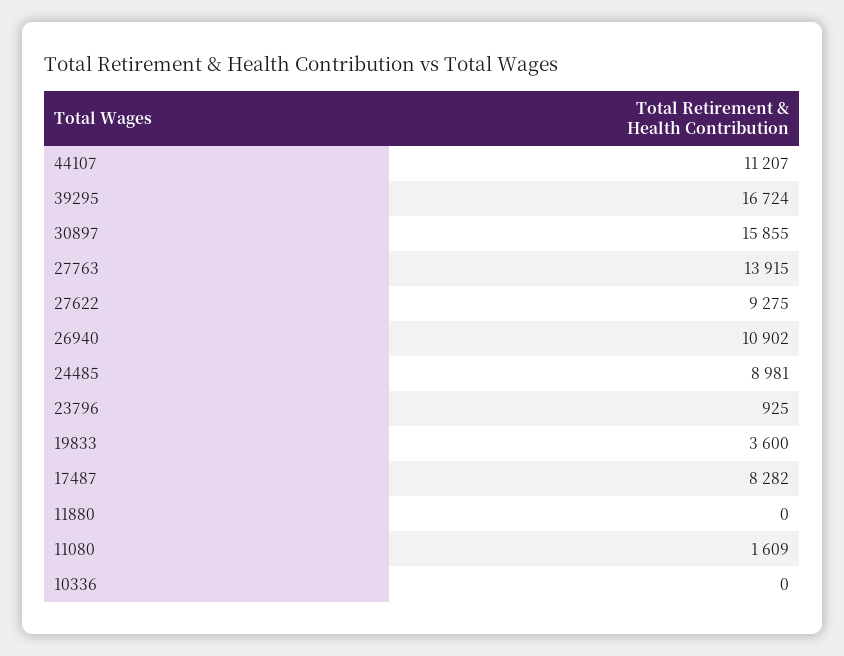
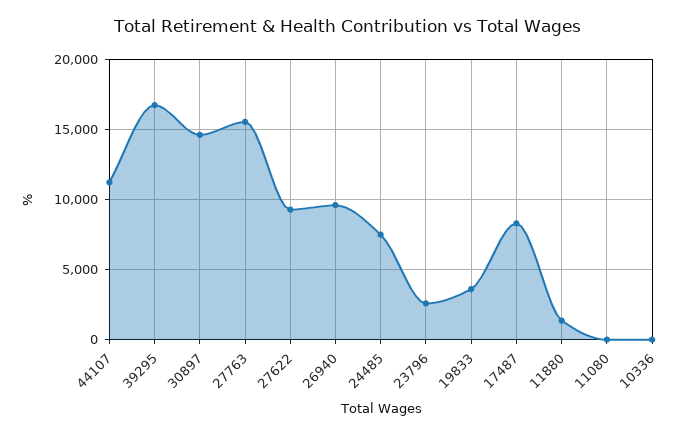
30897: 15855 -> 14500
27763: 13915 -> 15500
26940: 10902 -> 9500
24485: 8981 -> 7500
23796: 925 -> 2500
11880: 0 -> 1500
11080: 1609 -> 0

